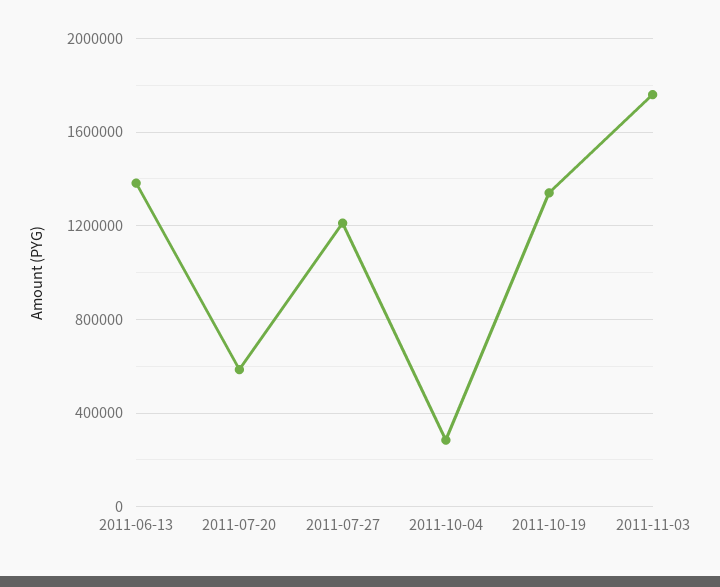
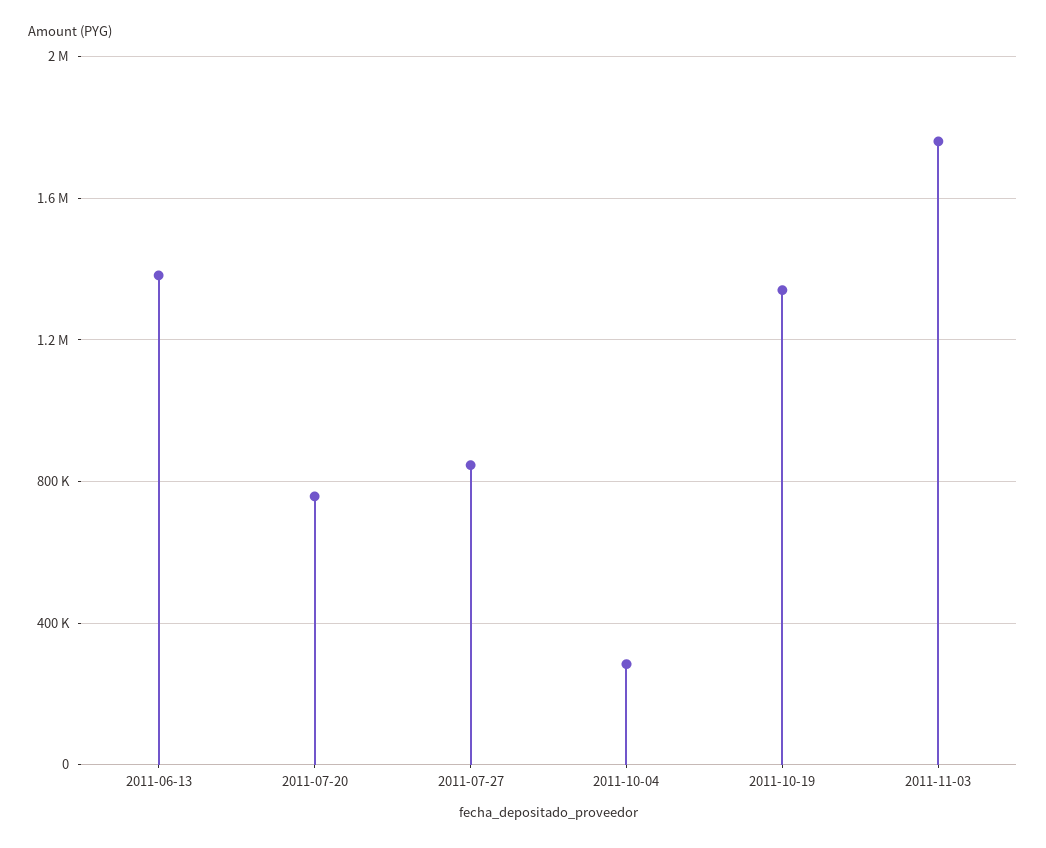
2011-07-20: 600000 -> 750000
2011-07-27: 1200000 -> 850000

